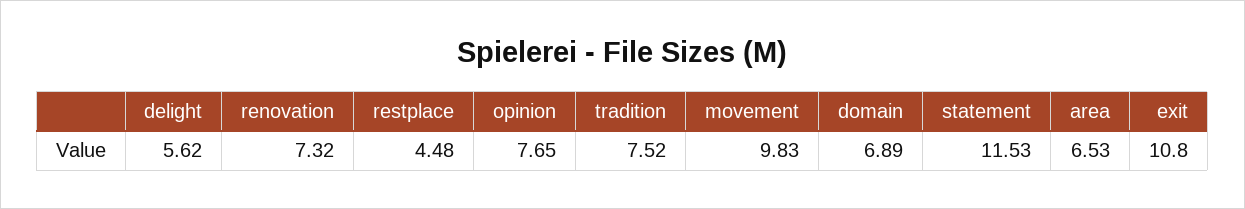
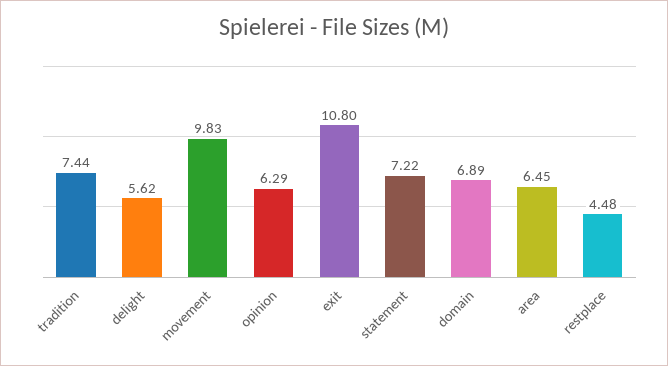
renovation: 7.32 -> none
opinion: 7.65 -> 6.29
tradition: 7.52 -> 7.44
statement: 11.53 -> 7.22
area: 6.53 -> 6.45

